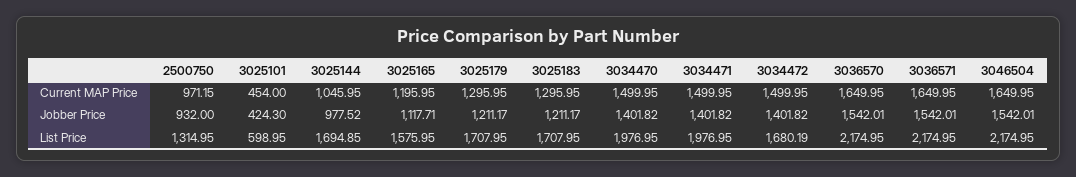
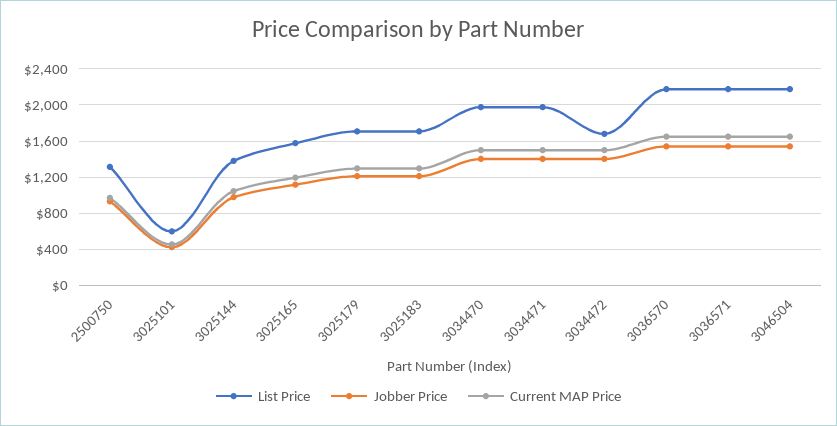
List Price, 3025144: 1694.85 -> 1400

